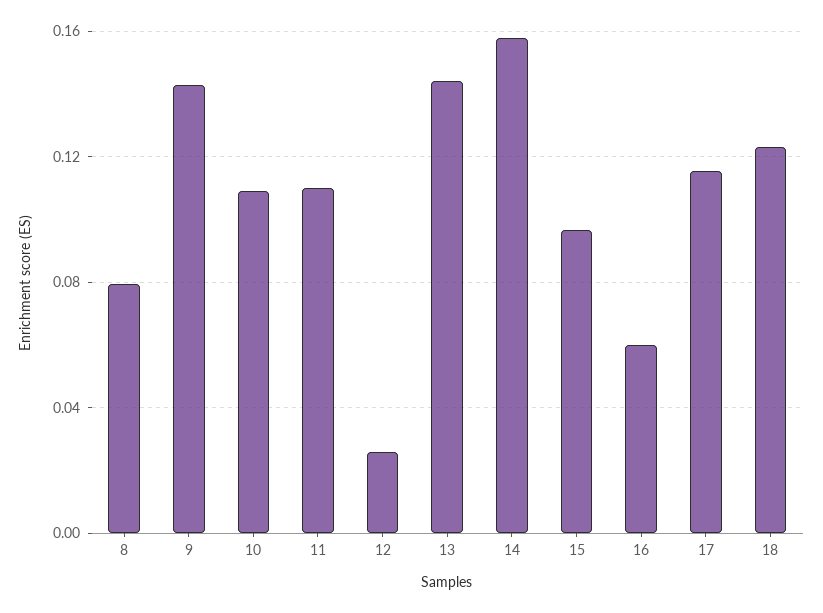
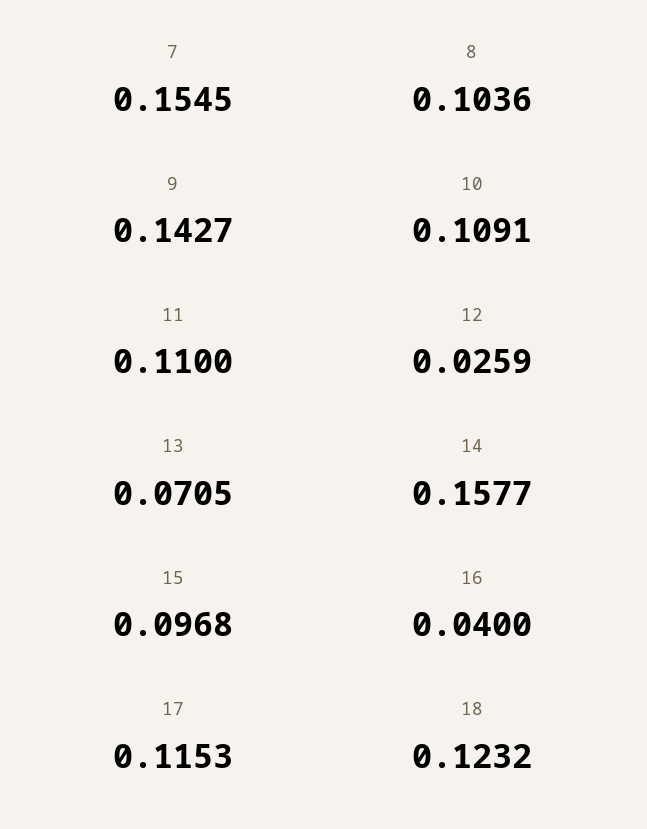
8: 0.08 -> 0.1036
13: 0.145 -> 0.0705
16: 0.06 -> 0.04
7: none -> 0.1545

